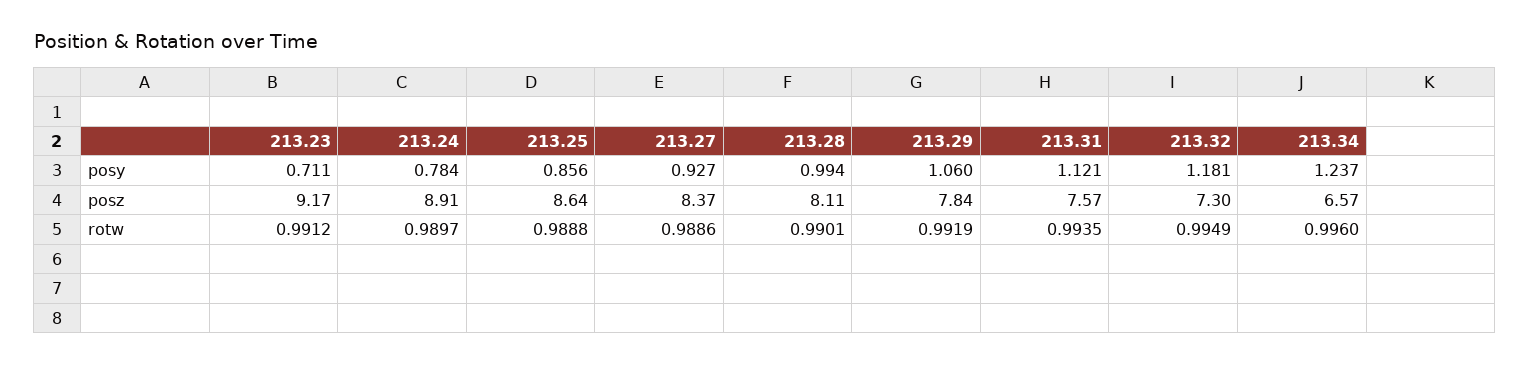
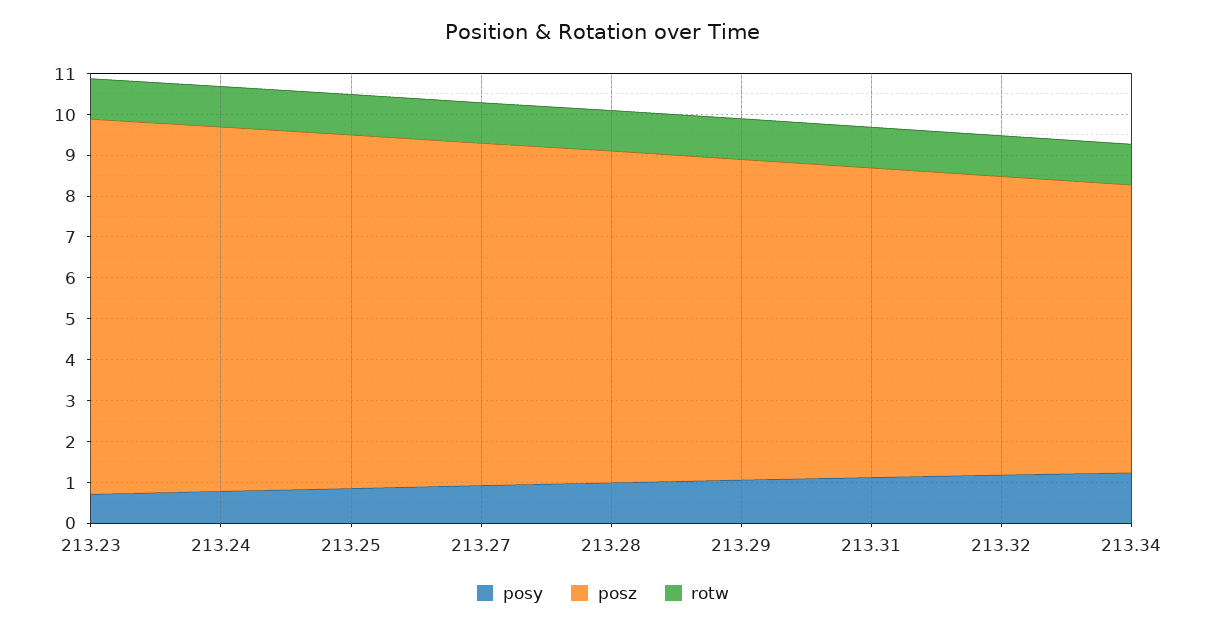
posz, 213.34: 6.57 -> 7

